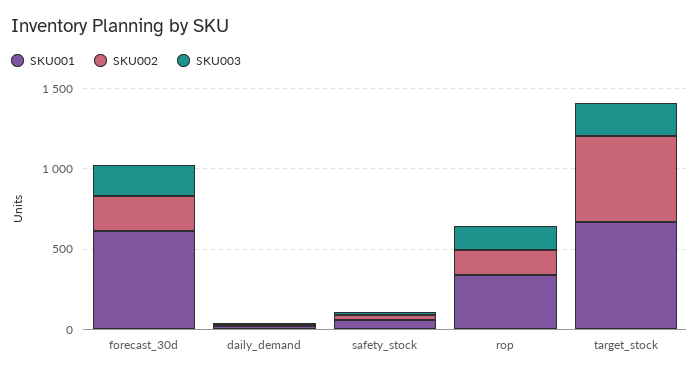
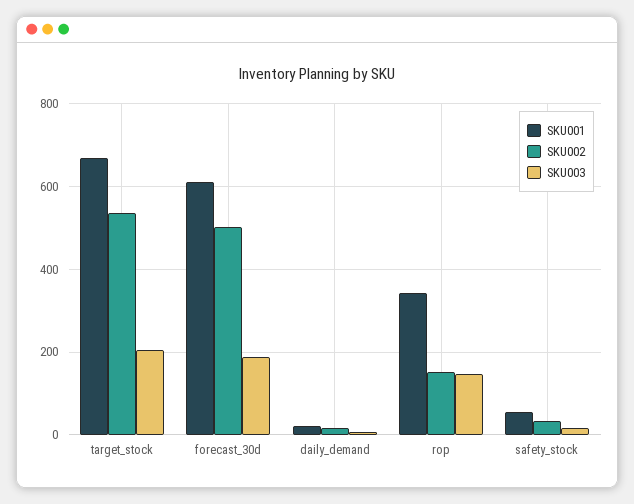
SKU002, forecast_30d: 200 -> 500

